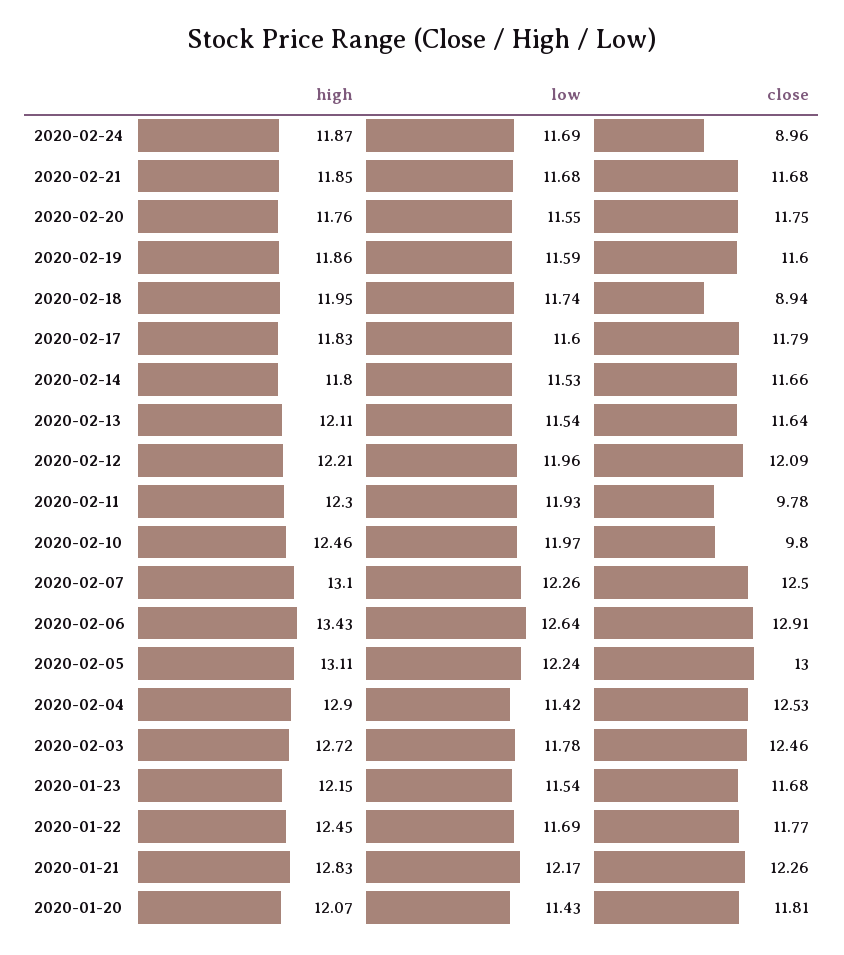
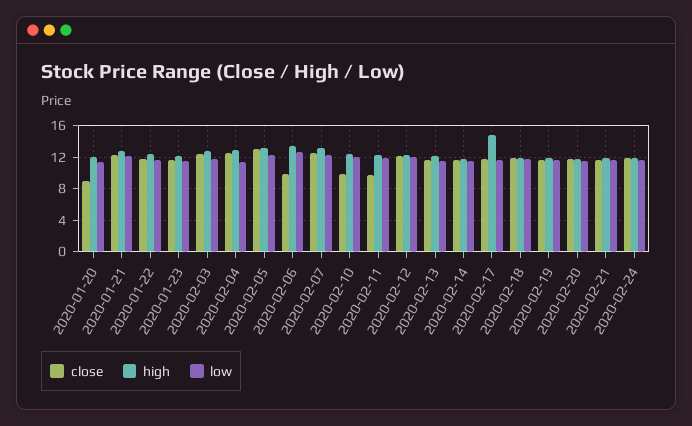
close, 2020-02-24: 8.96 -> 12
close, 2020-02-18: 8.94 -> 12
high, 2020-02-17: 11.83 -> 15
close, 2020-02-06: 12.91 -> 10
close, 2020-01-20: 11.81 -> 9

